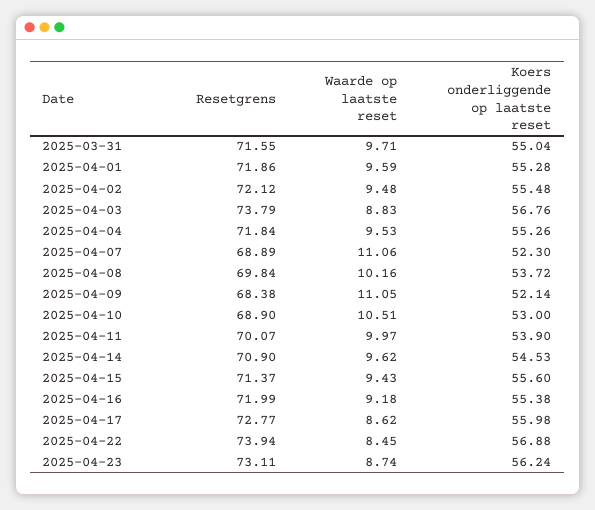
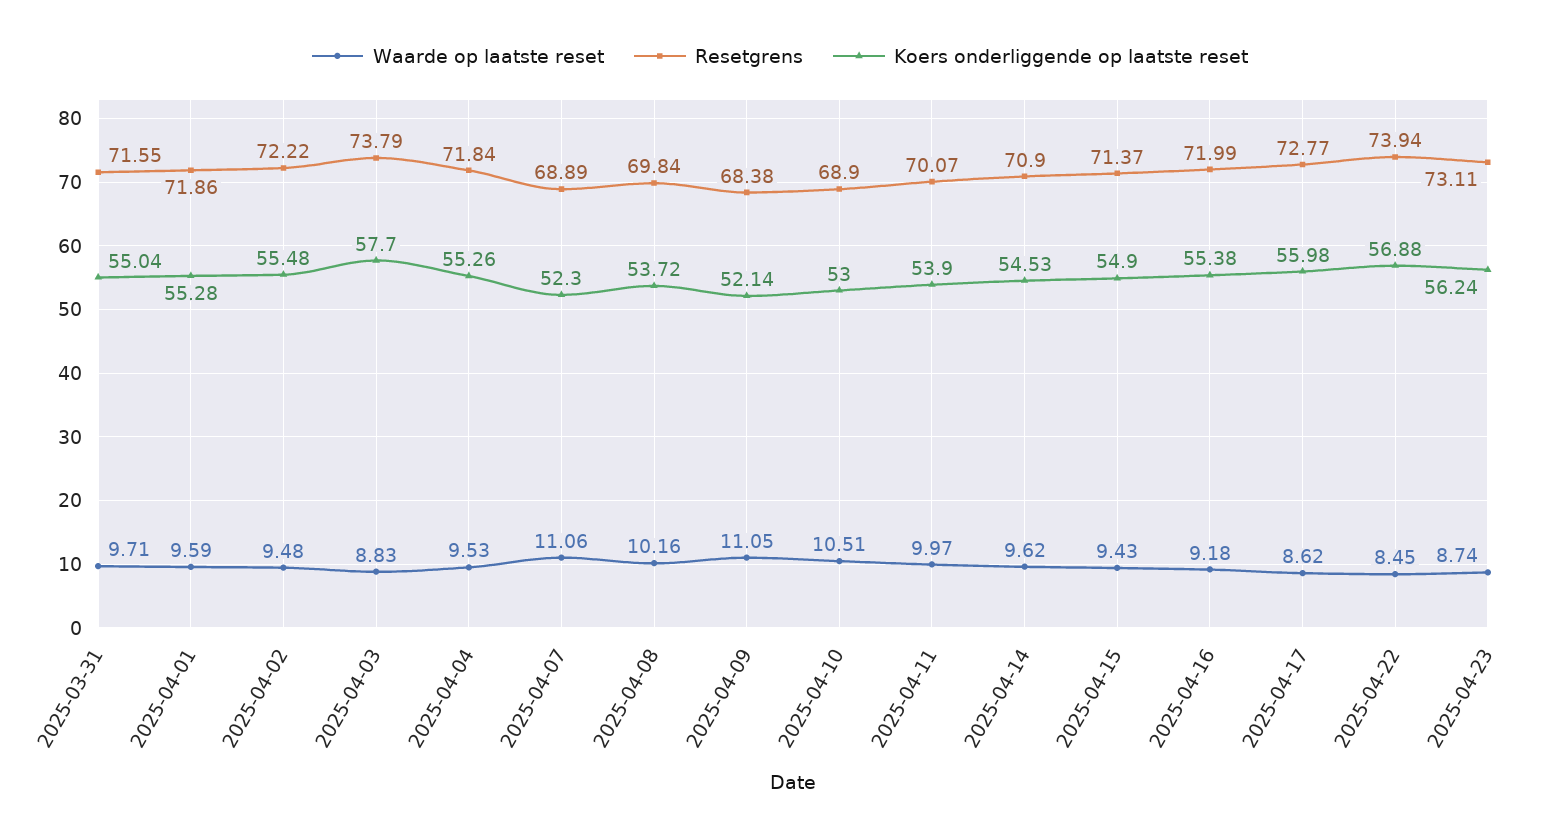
Resetgrens, 2025-04-02: 72.12 -> 72.22
Koers onderliggende op laatste reset, 2025-04-03: 56.76 -> 57.7
Koers onderliggende op laatste reset, 2025-04-15: 55.6 -> 54.9

